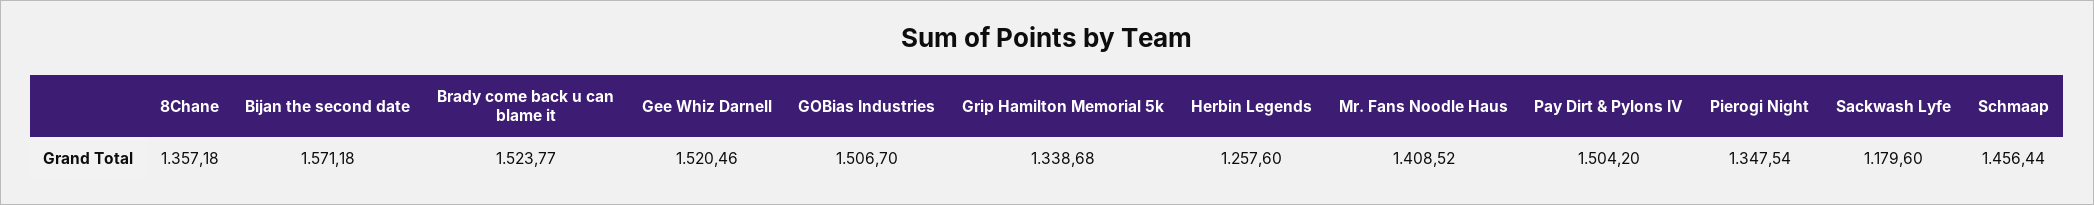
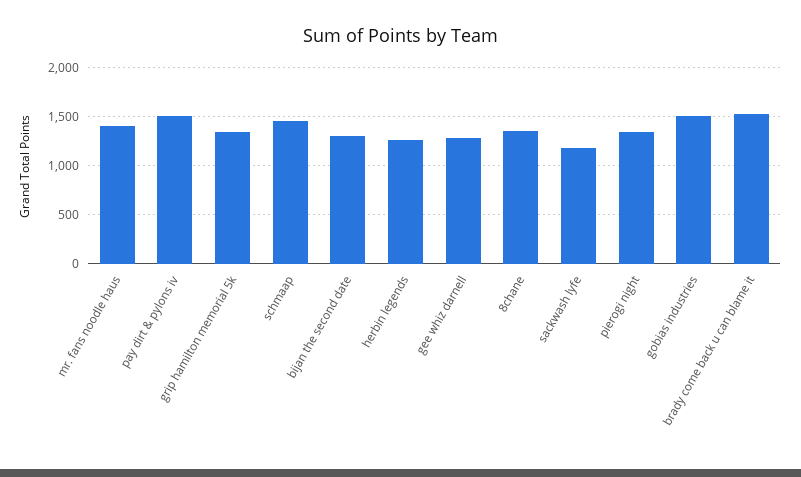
Bijan the second date: 1571.18 -> 1300
Gee Whiz Darnell: 1520.46 -> 1300

